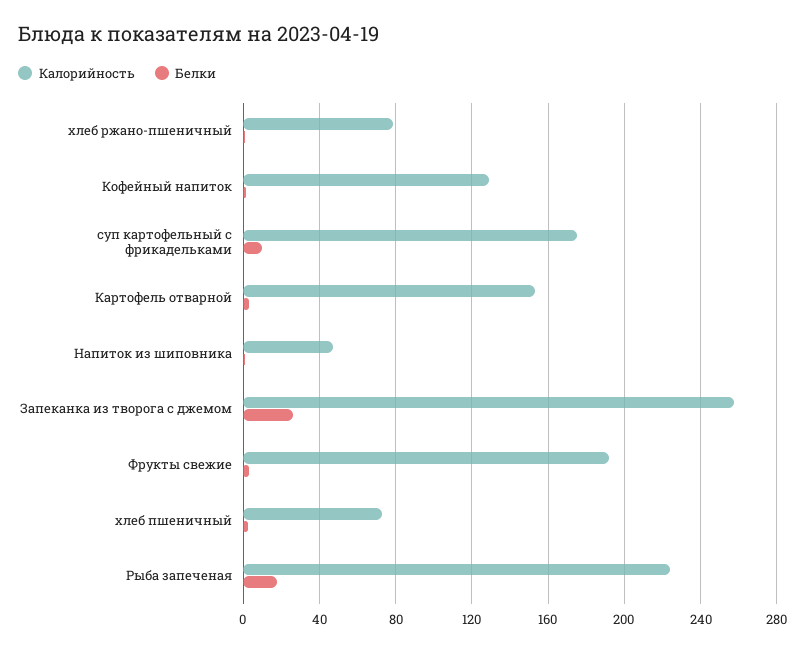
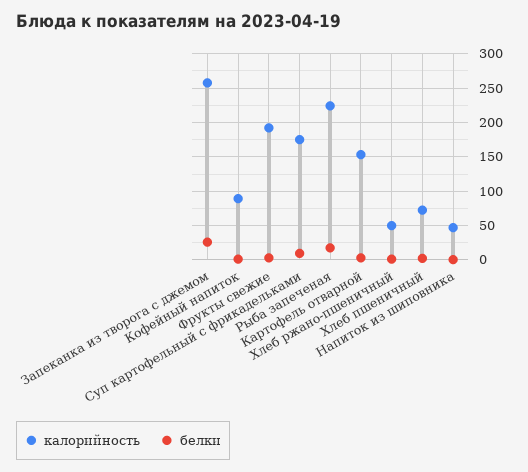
Калорийность, хлеб ржано-пшеничный: 80 -> 50
Калорийность, Кофейный напиток: 130 -> 90

